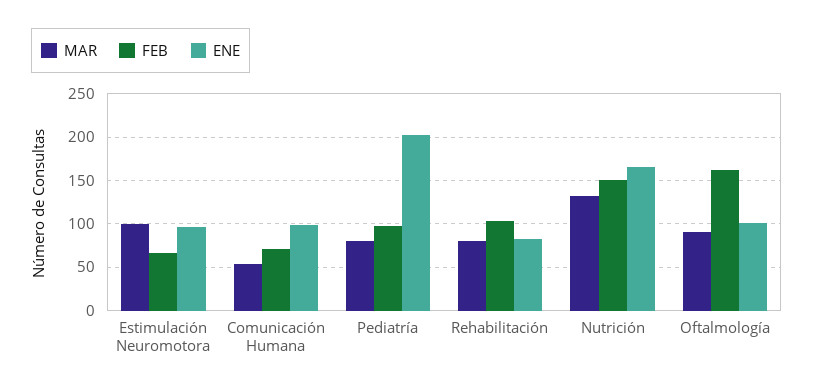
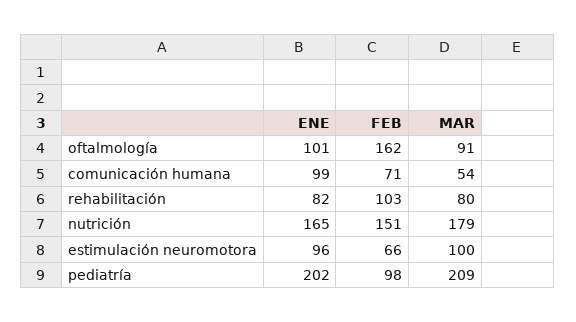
MAR, Pediatría: 80 -> 209
MAR, Nutrición: 130 -> 179

